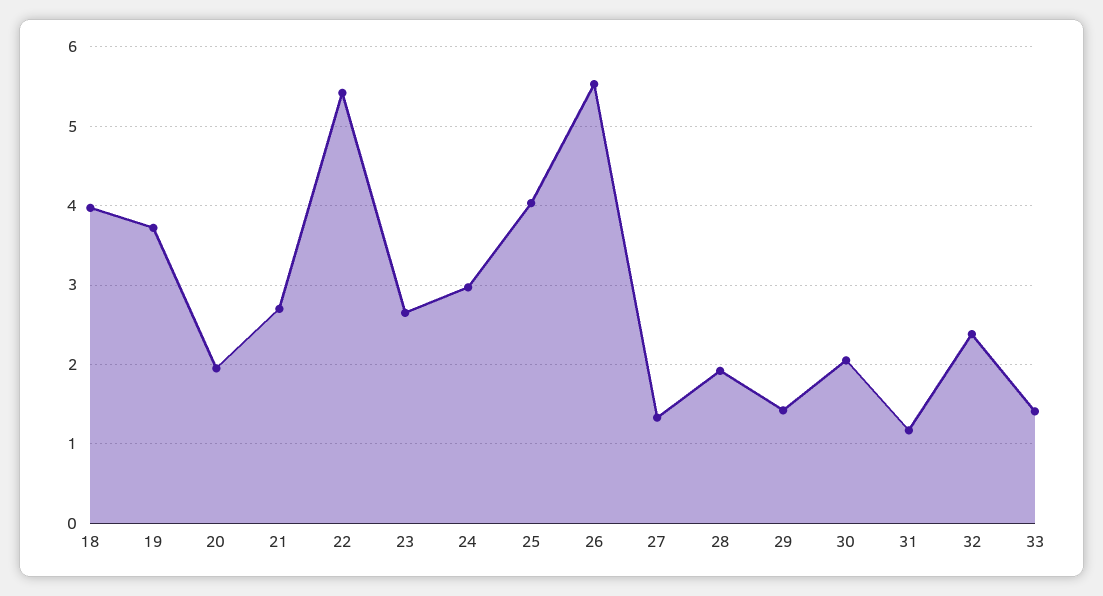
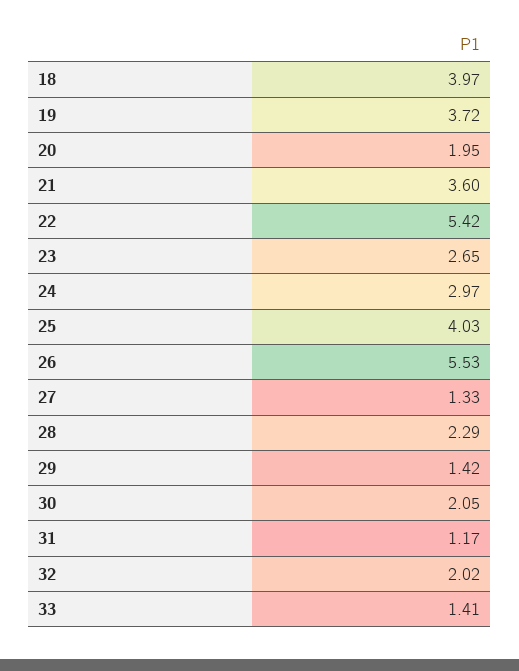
21: 2.7 -> 3.6
28: 1.9 -> 2.29
32: 2.4 -> 2.02

